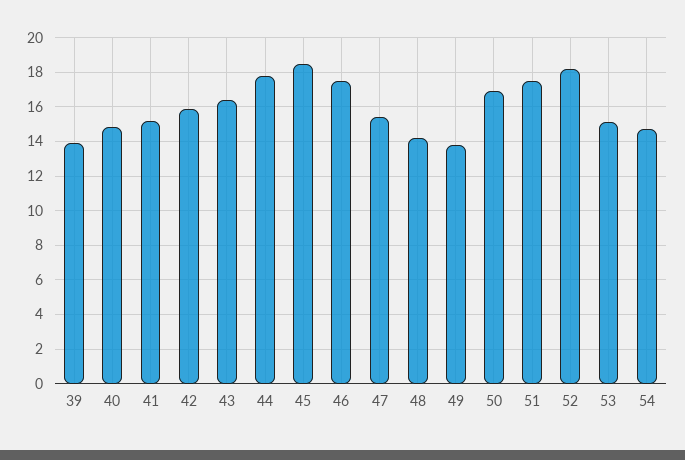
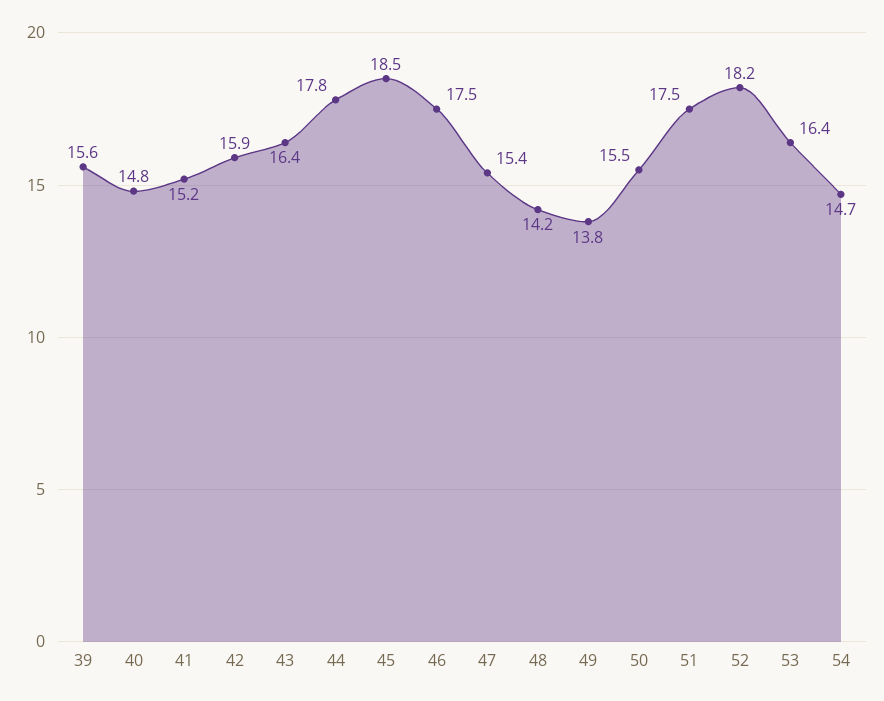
39: 14 -> 15.6
50: 17 -> 15.5
53: 15 -> 16.4

